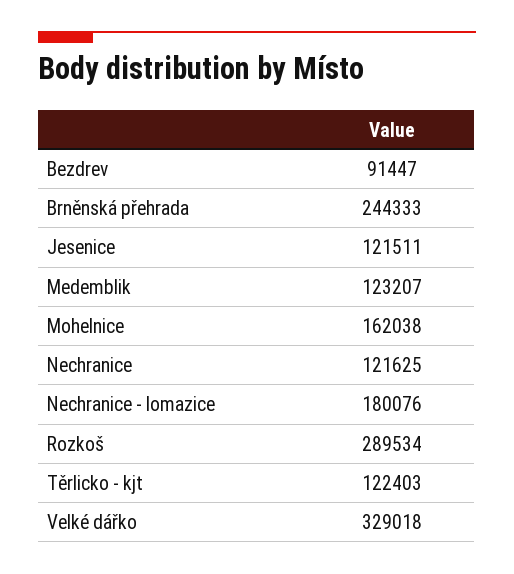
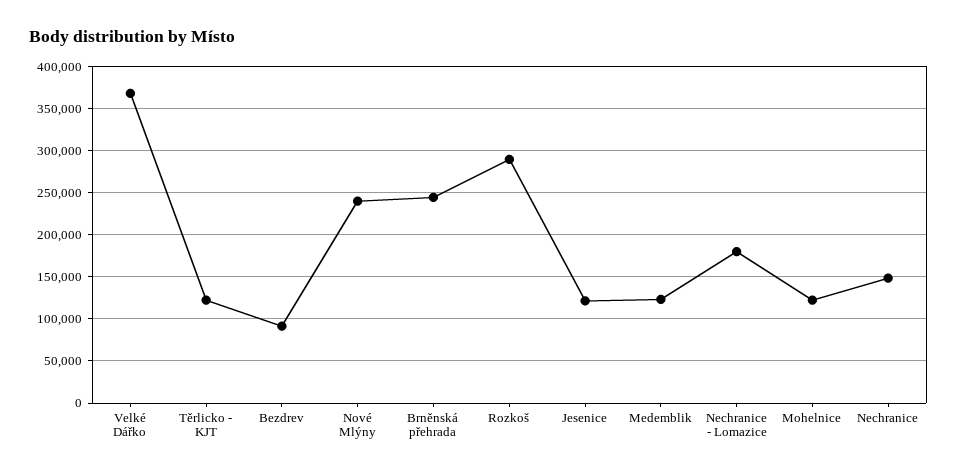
Mohelnice: 162038 -> 120000
Nechranice: 121625 -> 150000
Velké dářko: 329018 -> 370000
Nové Mlýny: none -> 240000

